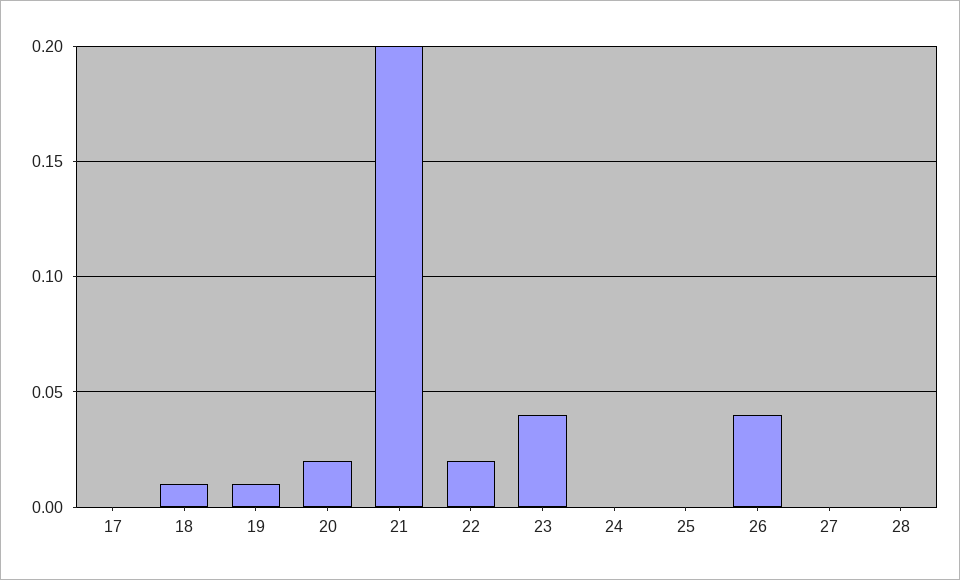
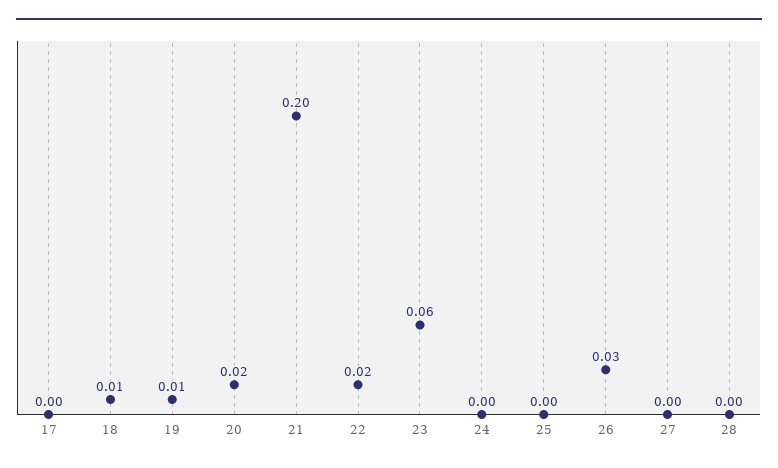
23: 0.04 -> 0.06
26: 0.04 -> 0.03

